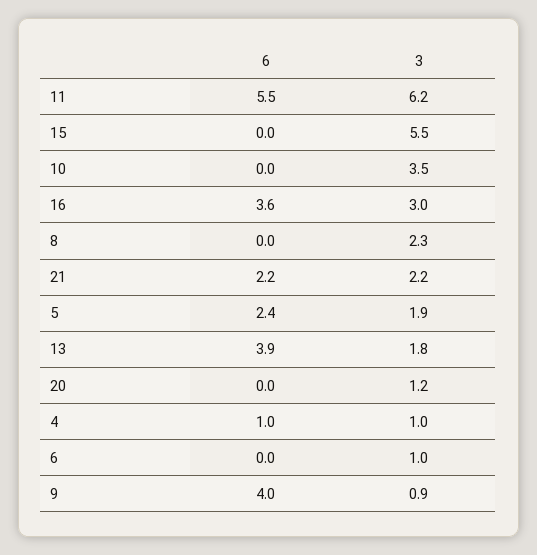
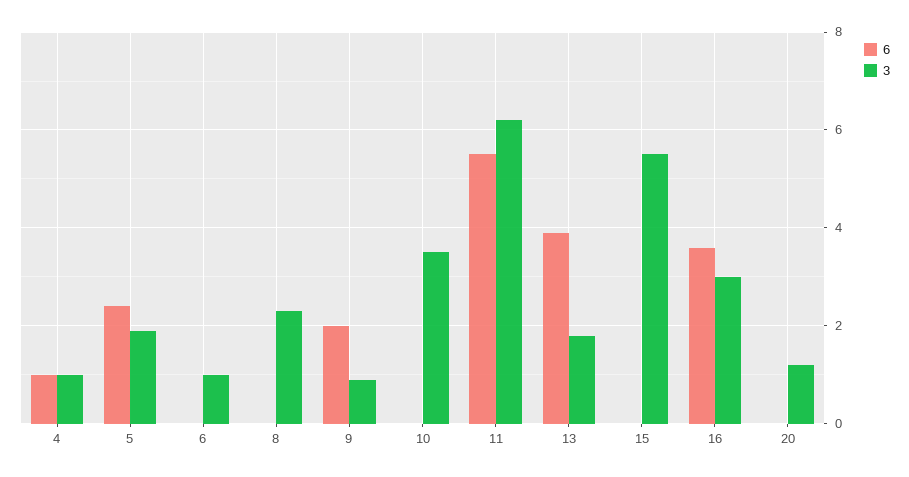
6, 21: 2.2 -> none
3, 21: 2.2 -> none
6, 9: 4 -> 2

